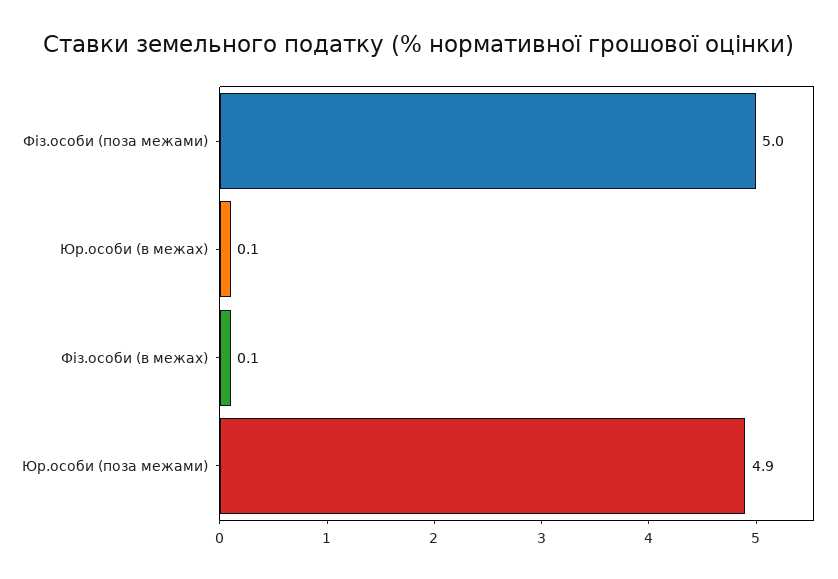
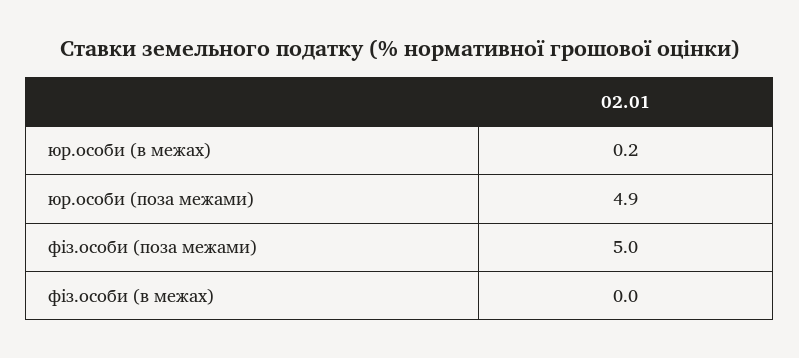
Юр.особи (в межах): 0.1 -> 0.2
Фіз.особи (в межах): 0.1 -> 0

